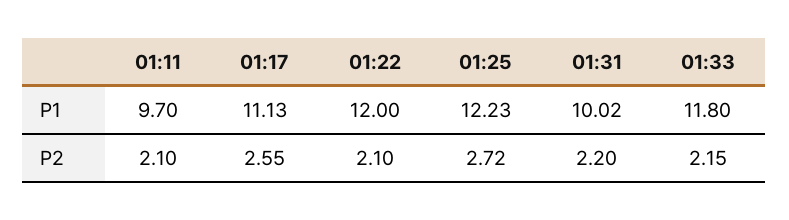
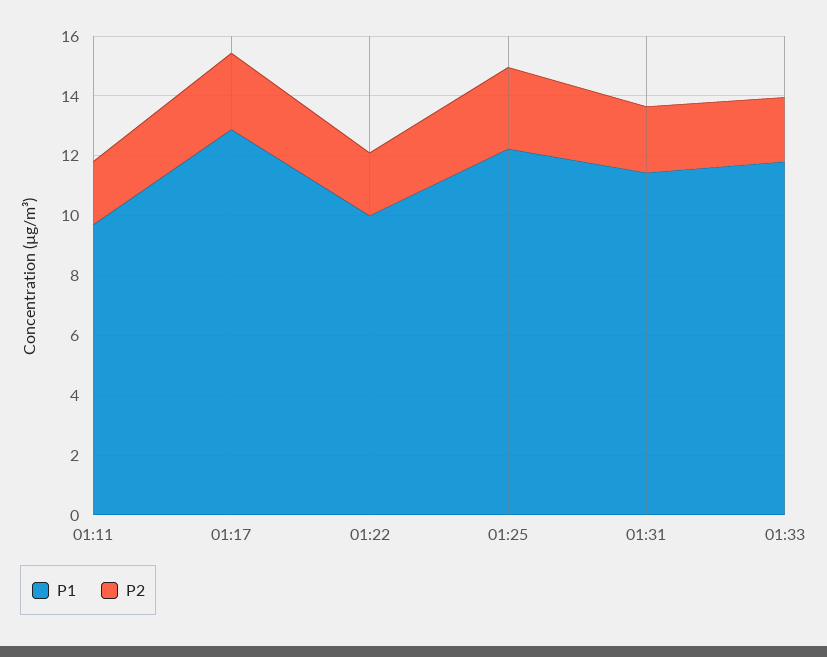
P1, 01:17: 11.13 -> 13
P1, 01:22: 12 -> 10
P1, 01:31: 10.02 -> 11.5

